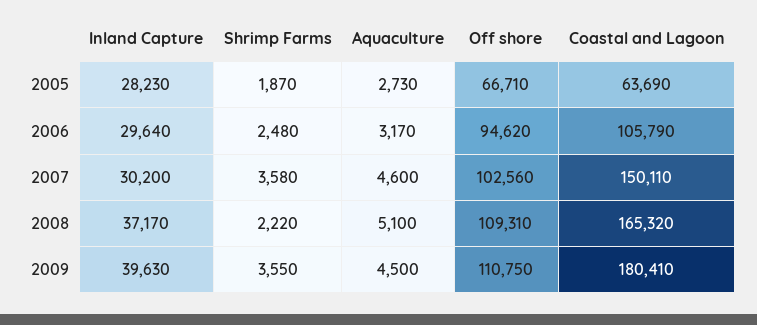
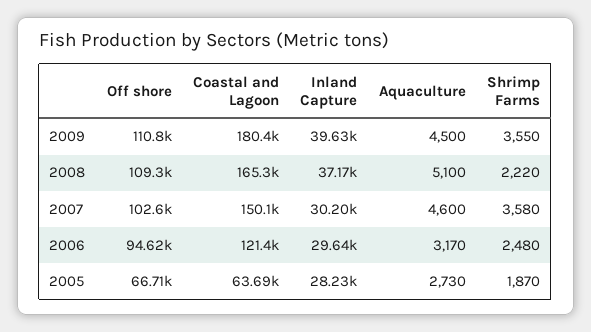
Coastal and Lagoon, 2006: 105790 -> 121400

